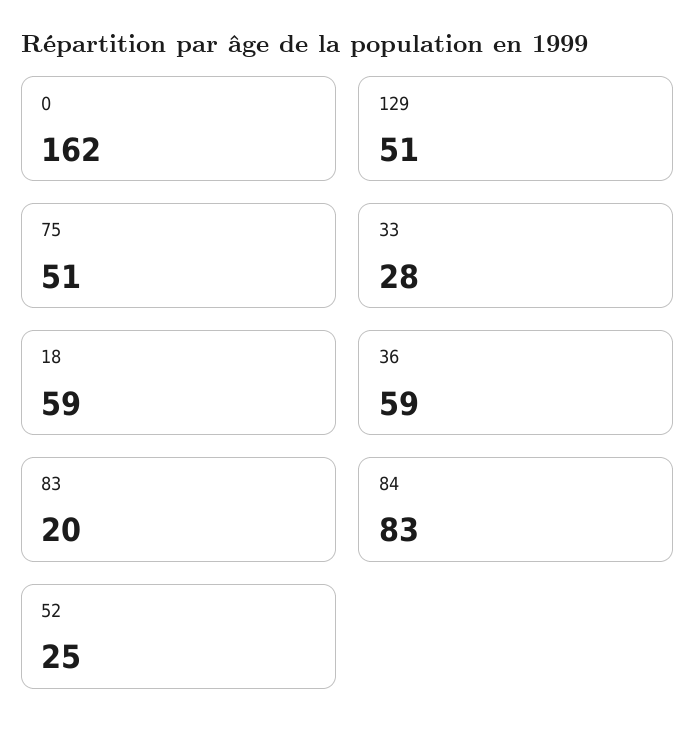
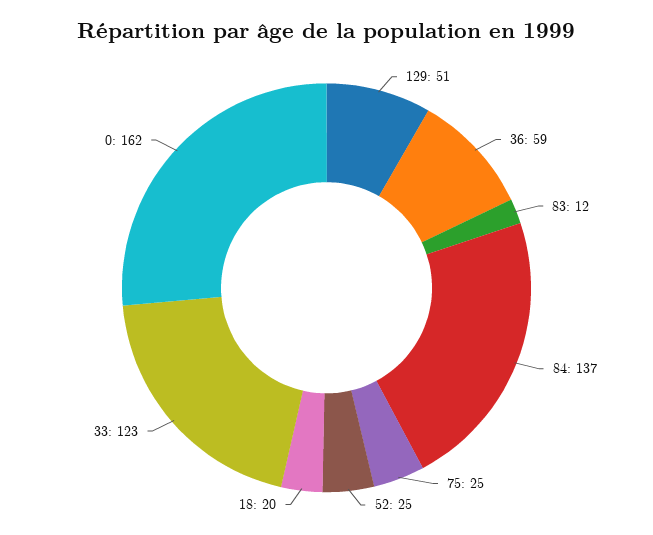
75: 51 -> 25
33: 28 -> 123
18: 59 -> 20
83: 20 -> 12
84: 83 -> 137

